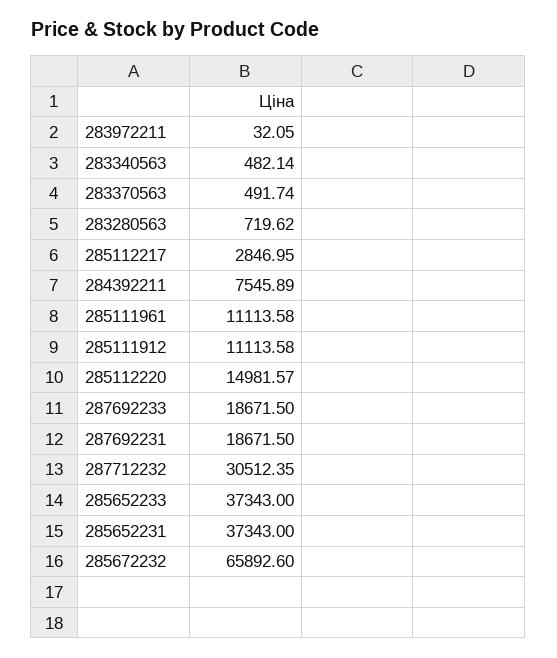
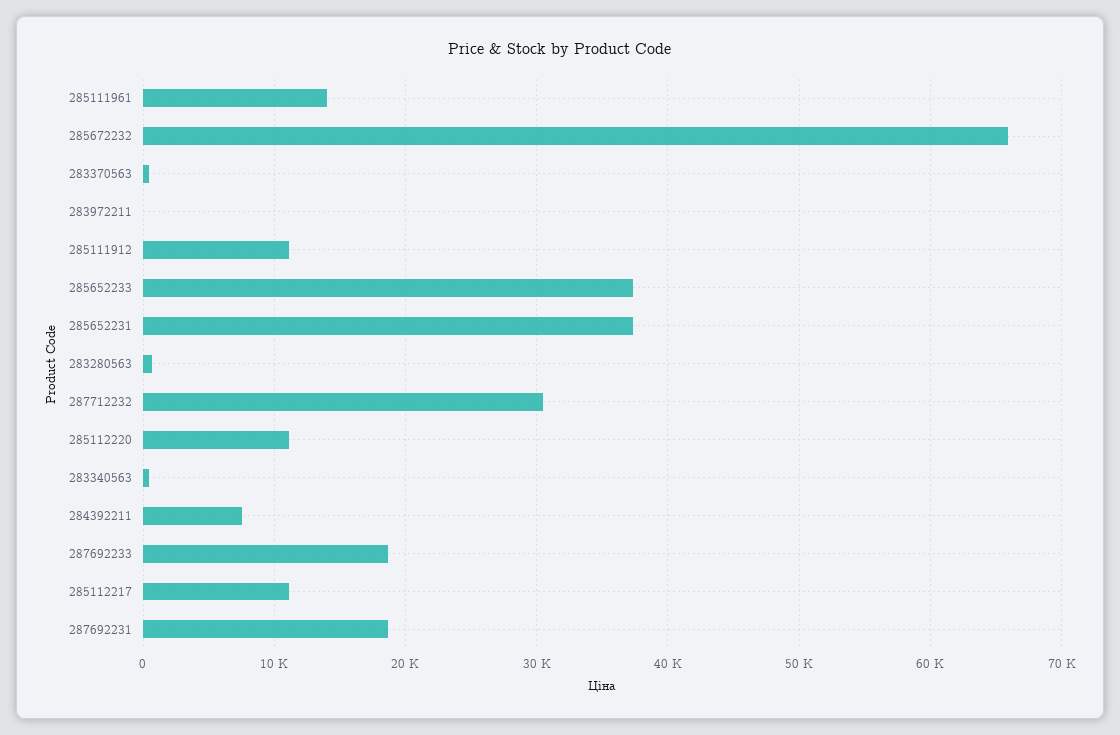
285112217: 2846.95 -> 11000
285111961: 11113.58 -> 14000
285112220: 14981.57 -> 11000

